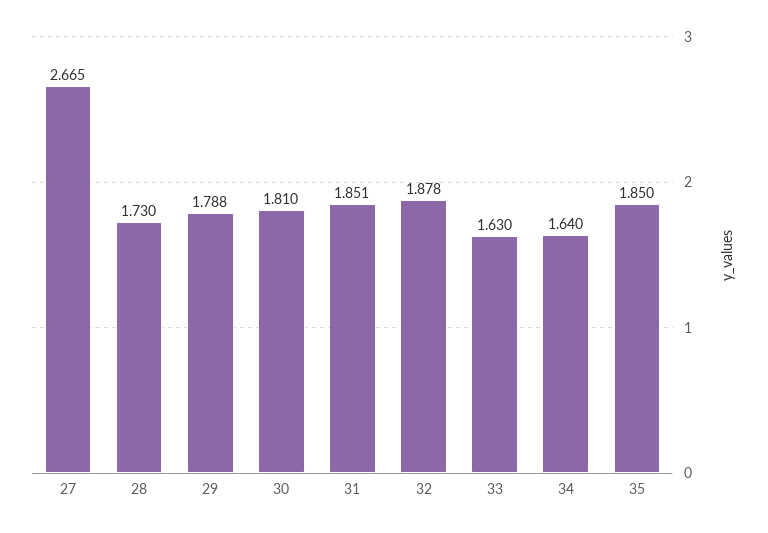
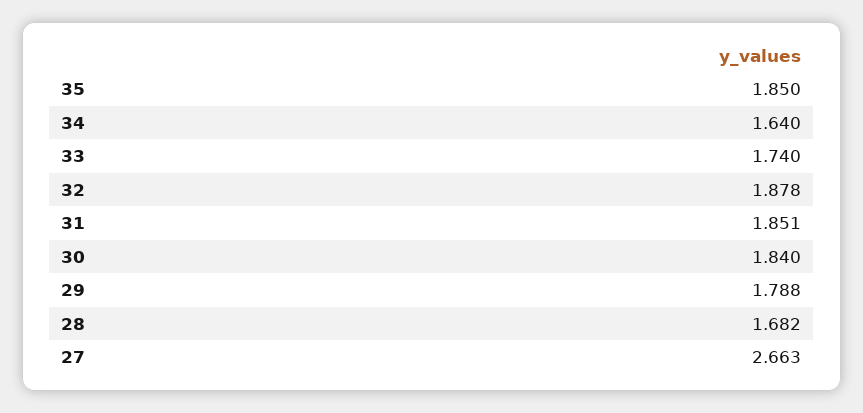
27: 2.665 -> 2.663
28: 1.73 -> 1.682
30: 1.81 -> 1.84
33: 1.63 -> 1.74

